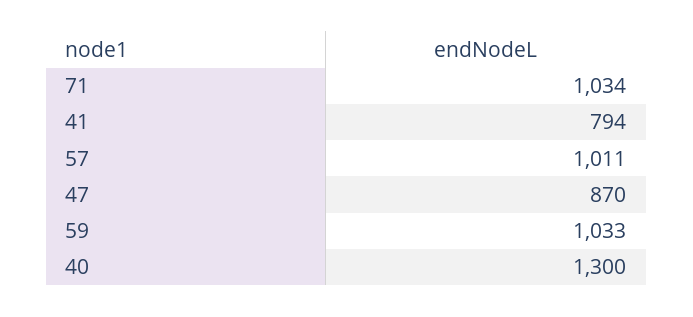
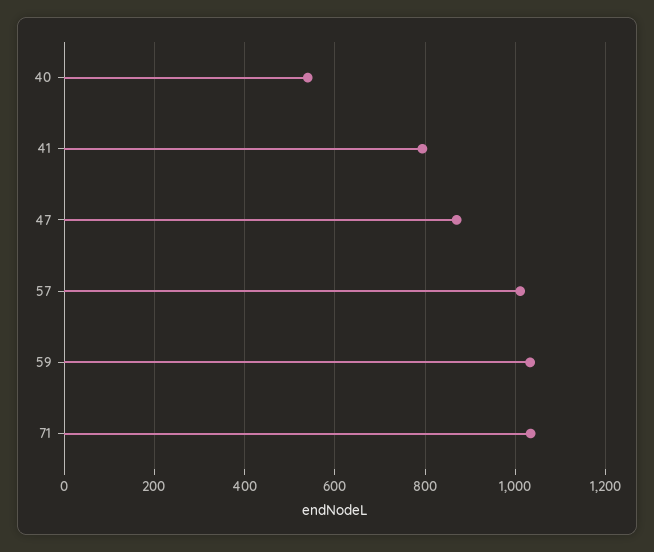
40: 1300 -> 540

